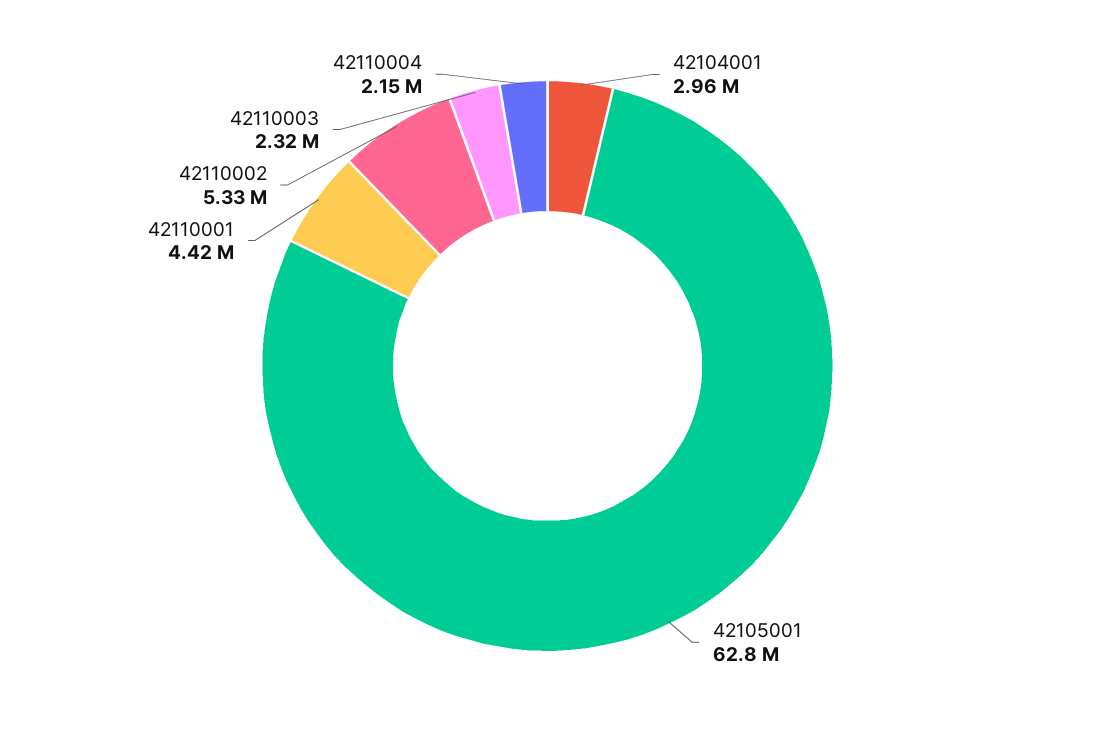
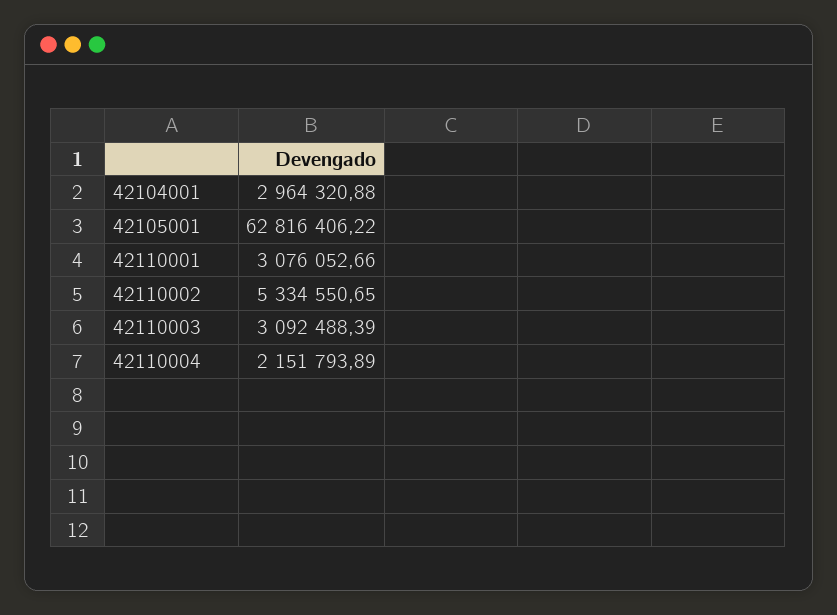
42110001: 4420000 -> 3076052.66
42110003: 2320000 -> 3092488.39

